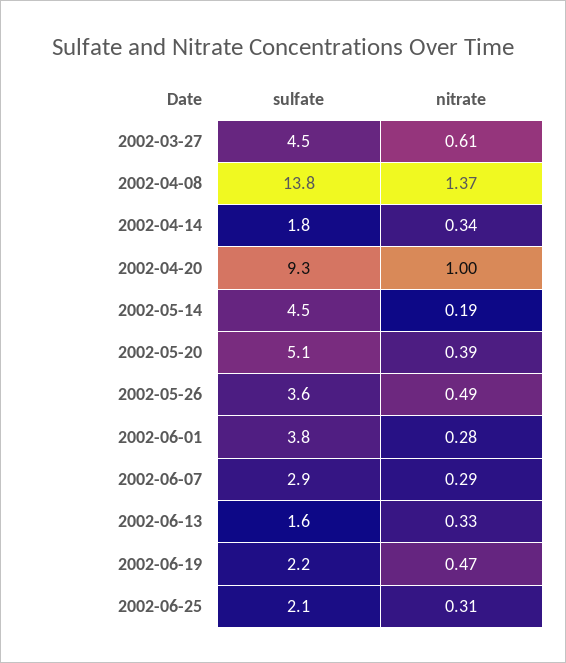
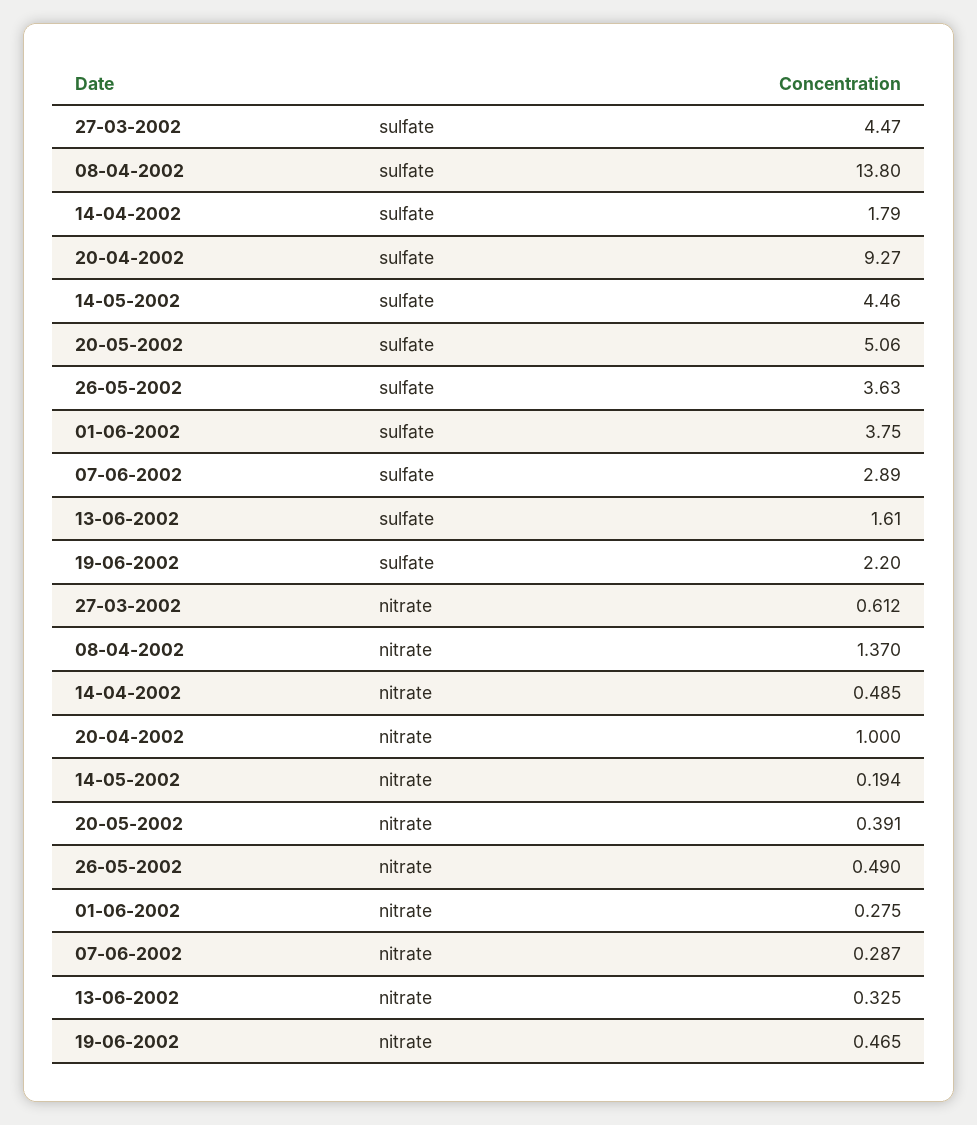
nitrate, 2002-04-14: 0.34 -> 0.485
sulfate, 2002-06-25: 2.1 -> none
nitrate, 2002-06-25: 0.31 -> none

